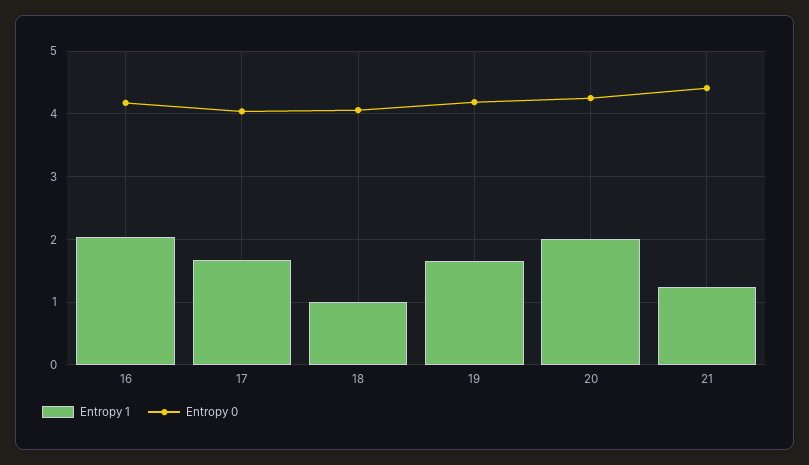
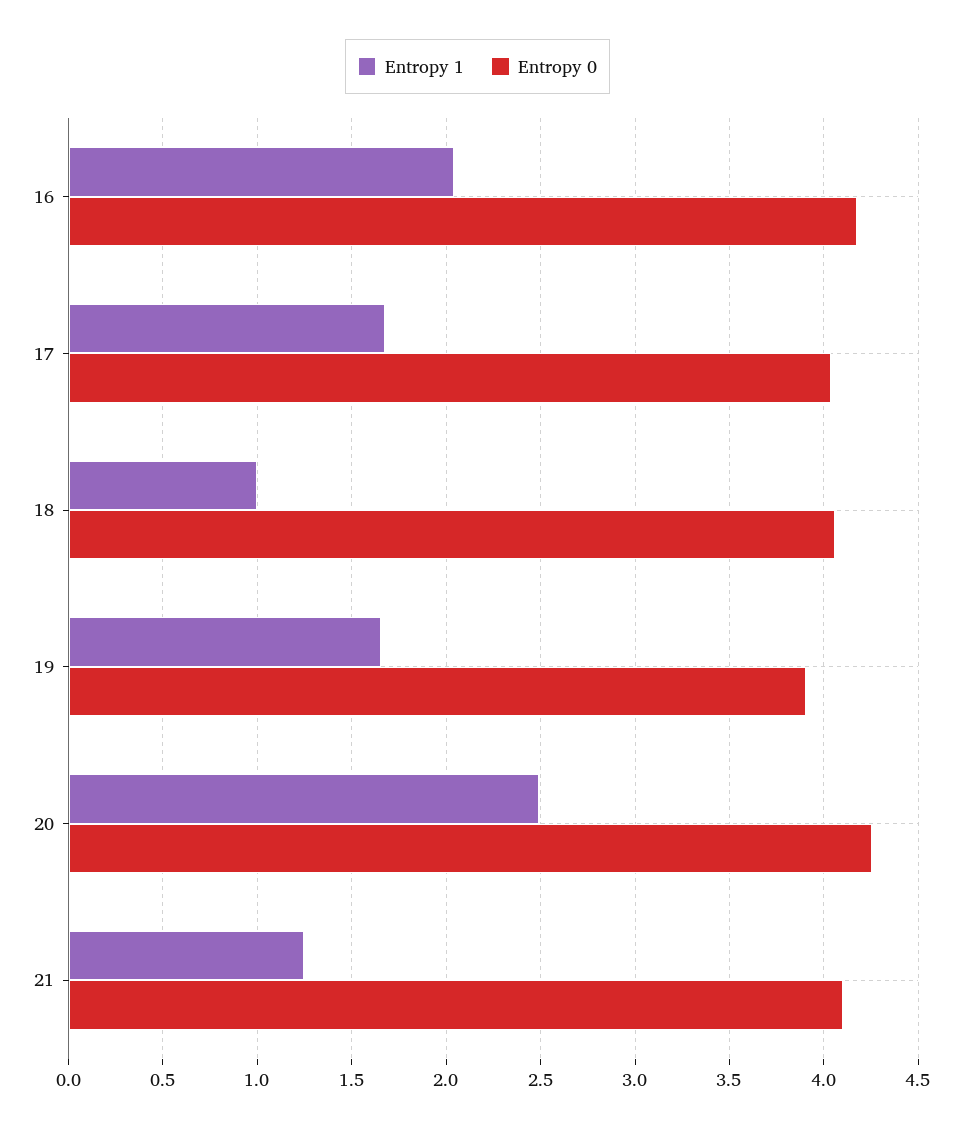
Entropy 0, 19: 4.2 -> 3.9
Entropy 1, 20: 2 -> 2.5
Entropy 0, 21: 4.4 -> 4.1

